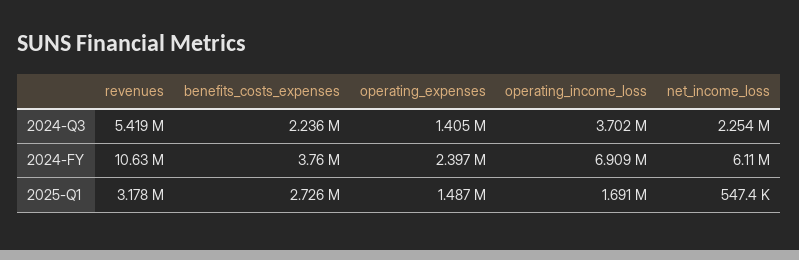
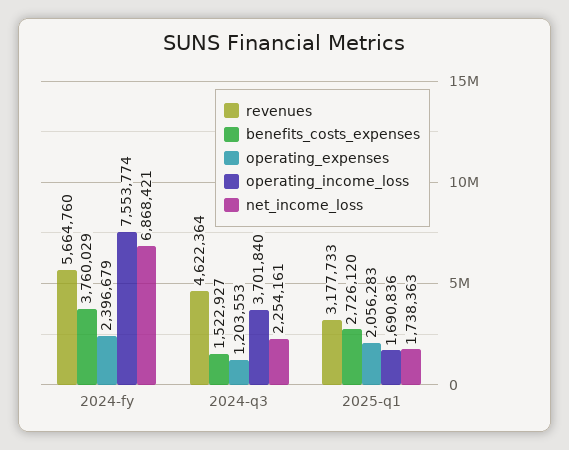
revenues, 2024-Q3: 5419000 -> 4622364
benefits_costs_expenses, 2024-Q3: 2236000 -> 1522927
operating_expenses, 2024-Q3: 1405000 -> 1203553
revenues, 2024-FY: 10630000 -> 5664760
operating_income_loss, 2024-FY: 6909000 -> 7553774
net_income_loss, 2024-FY: 6110000 -> 6868421
operating_expenses, 2025-Q1: 1487000 -> 2056283
net_income_loss, 2025-Q1: 547400 -> 1738363

